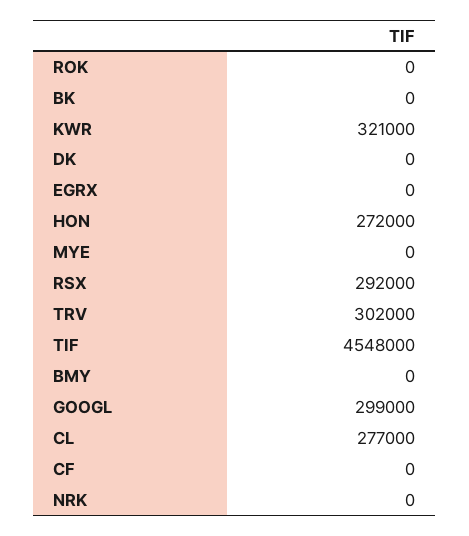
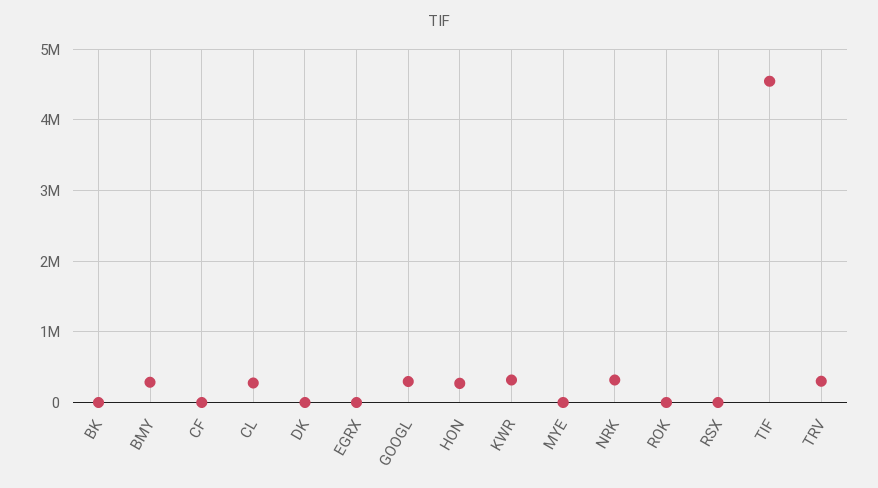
RSX: 292000 -> 0
BMY: 0 -> 300000
NRK: 0 -> 300000

